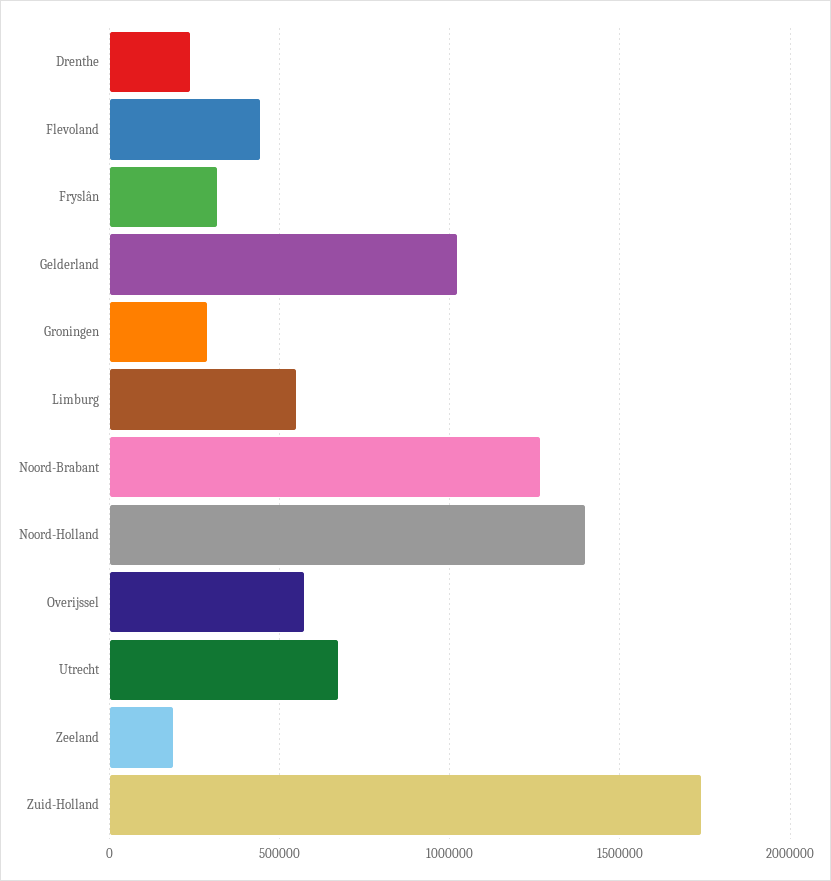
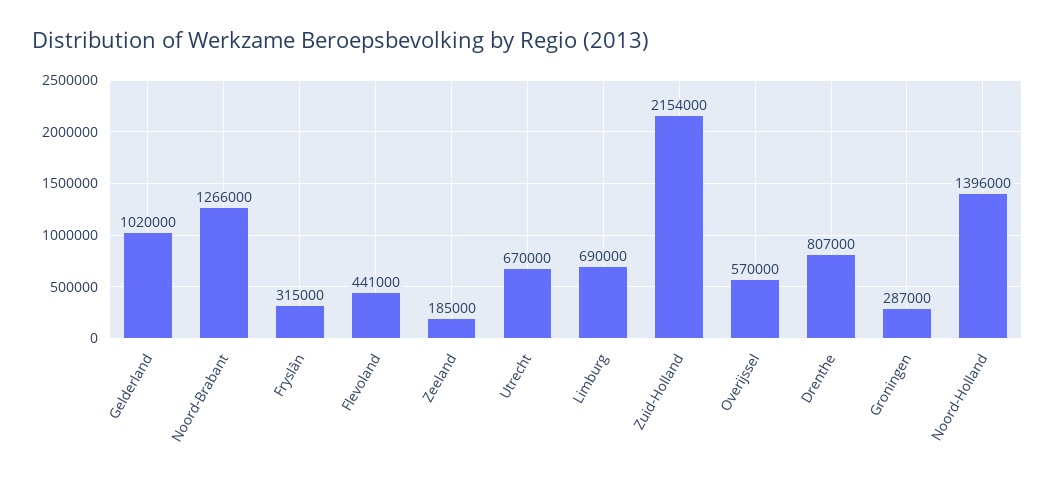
Drenthe: 250000 -> 807000
Limburg: 550000 -> 690000
Zuid-Holland: 1750000 -> 2154000

